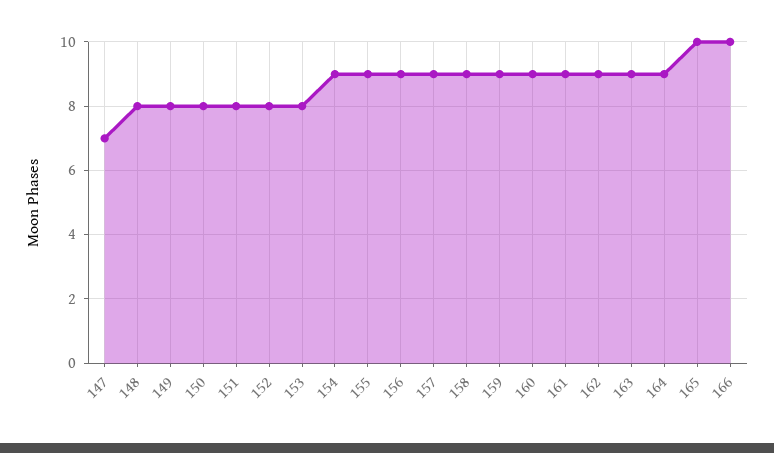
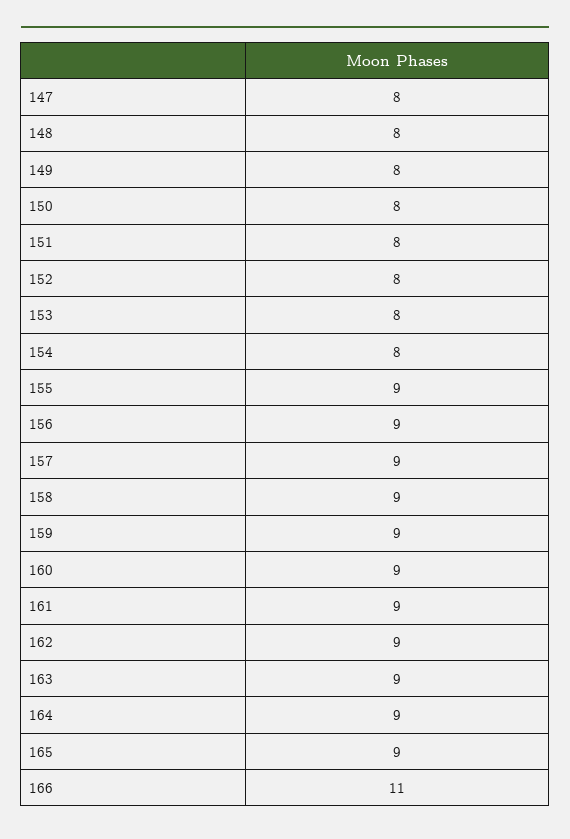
147: 7 -> 8
154: 9 -> 8
165: 10 -> 9
166: 10 -> 11

